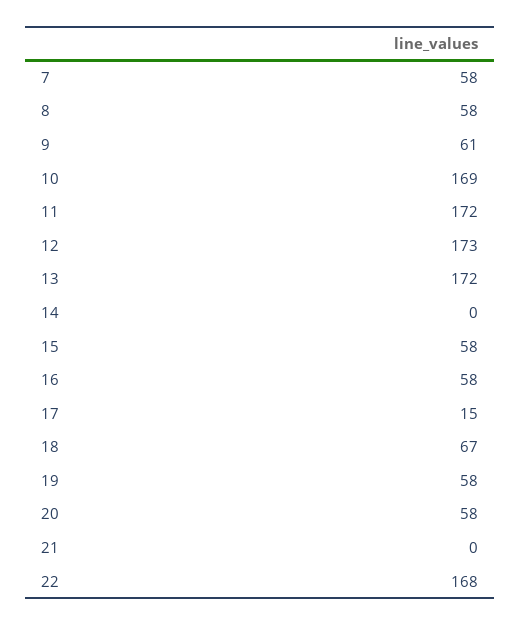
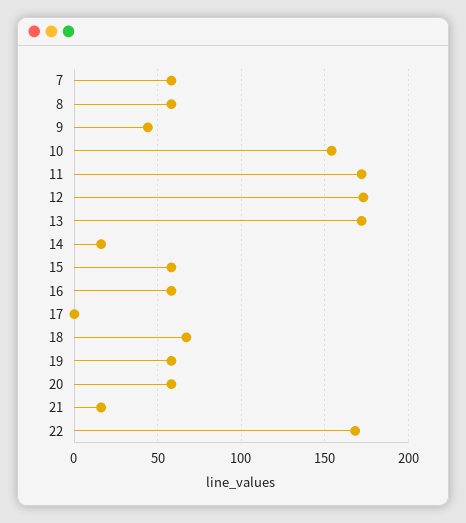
9: 61 -> 45
10: 169 -> 155
14: 0 -> 15
17: 15 -> 0
21: 0 -> 15

